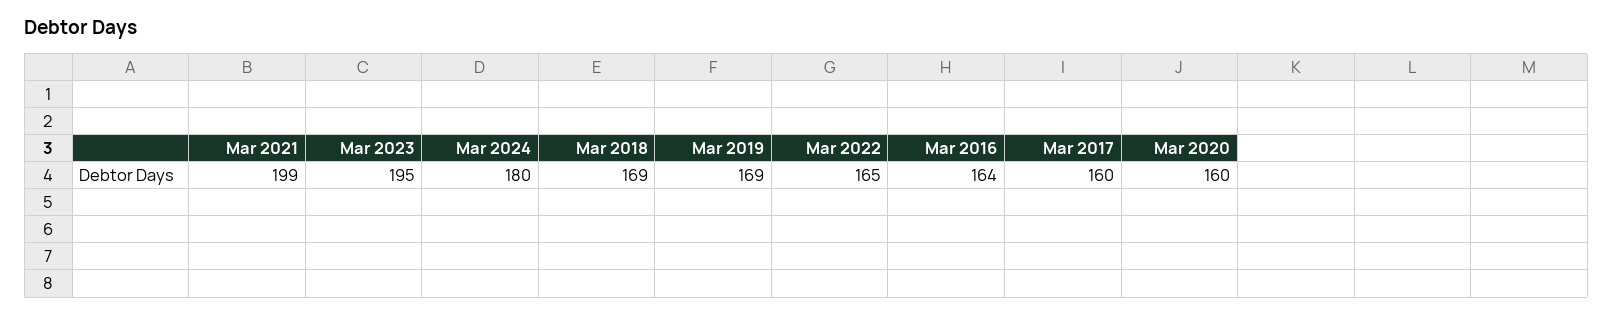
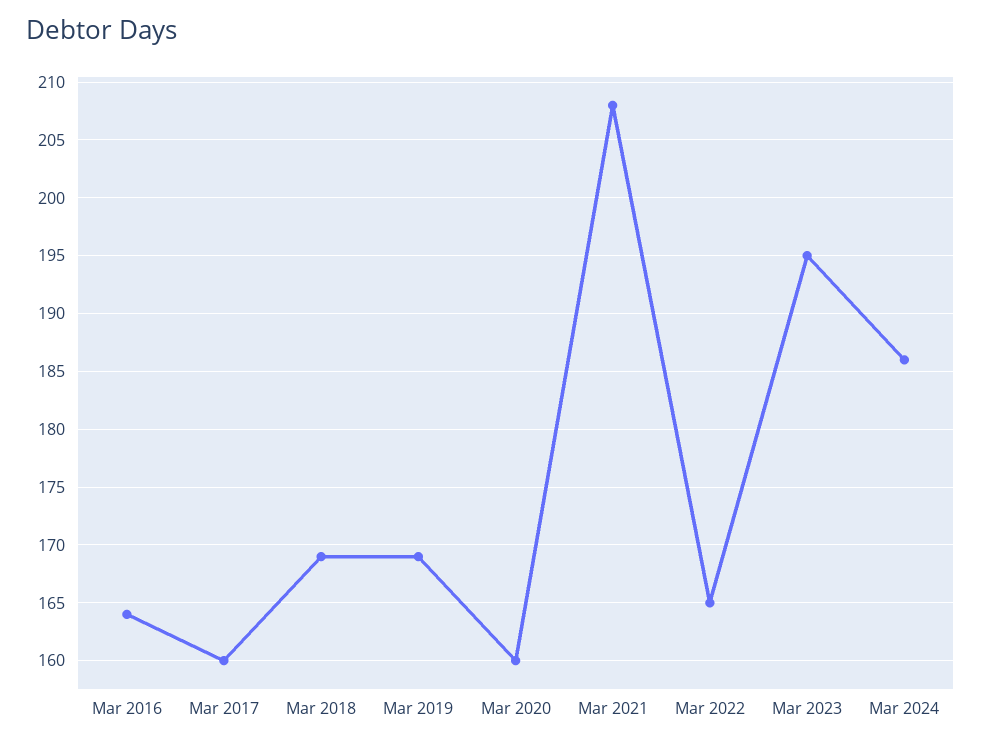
Mar 2021: 199 -> 208
Mar 2024: 180 -> 186

